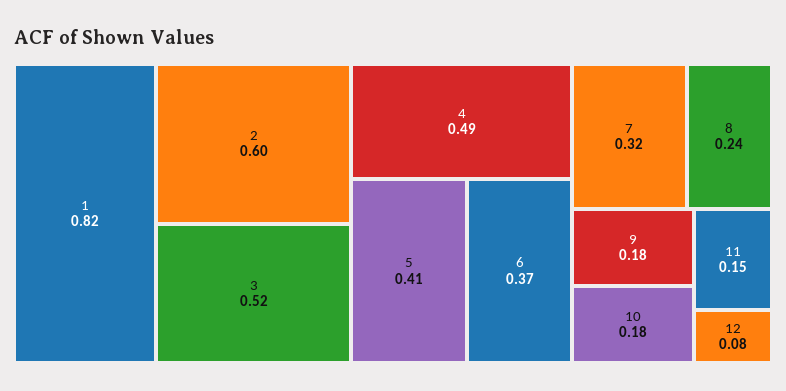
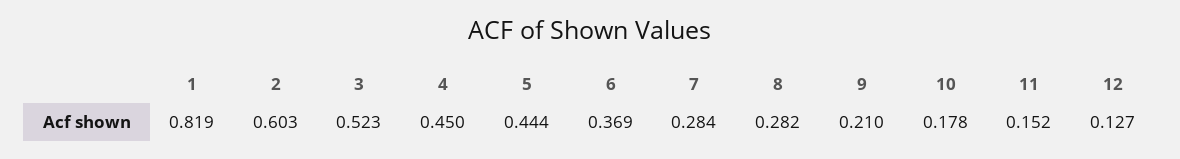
4: 0.49 -> 0.45
5: 0.41 -> 0.444
7: 0.32 -> 0.284
8: 0.24 -> 0.282
9: 0.18 -> 0.21
12: 0.08 -> 0.127

